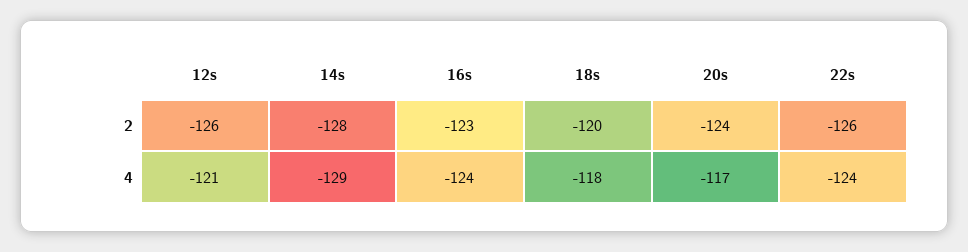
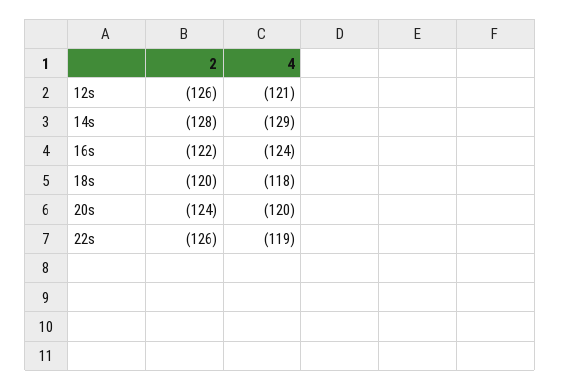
16s, 2: -123 -> -122
20s, 4: -117 -> -120
22s, 4: -124 -> -119

